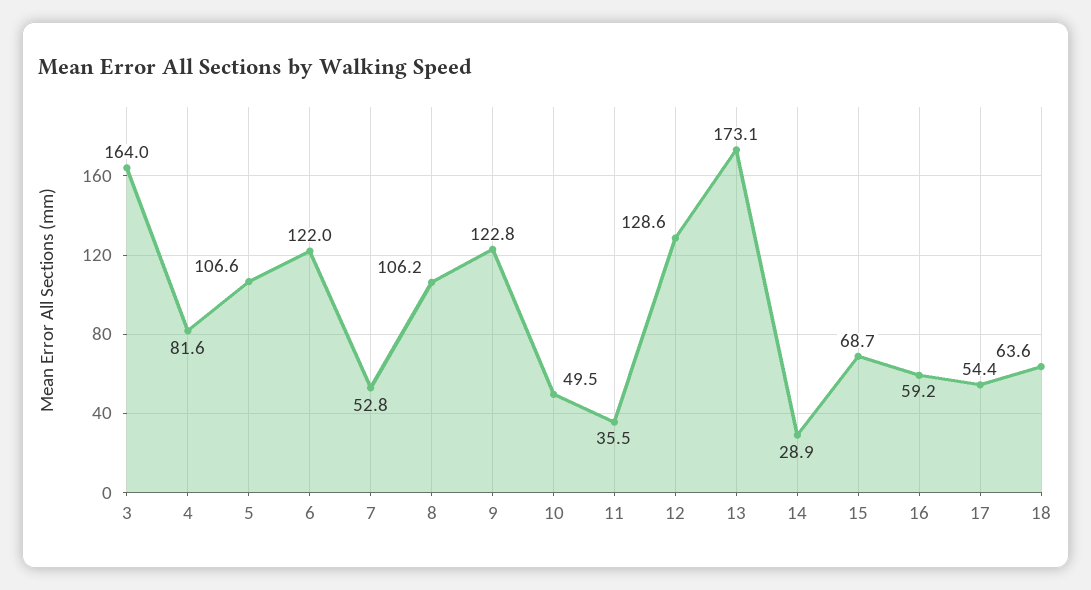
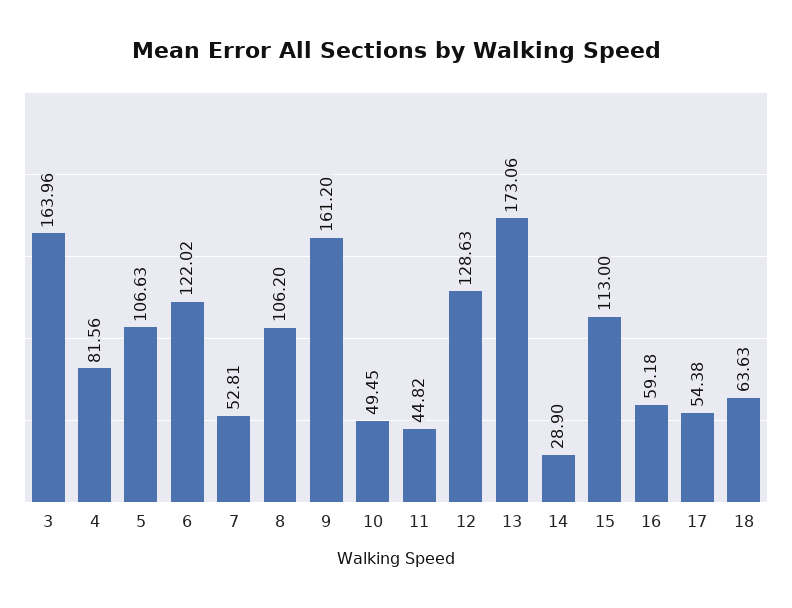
9: 122.8 -> 161.2
11: 35.5 -> 44.82
15: 68.7 -> 113

